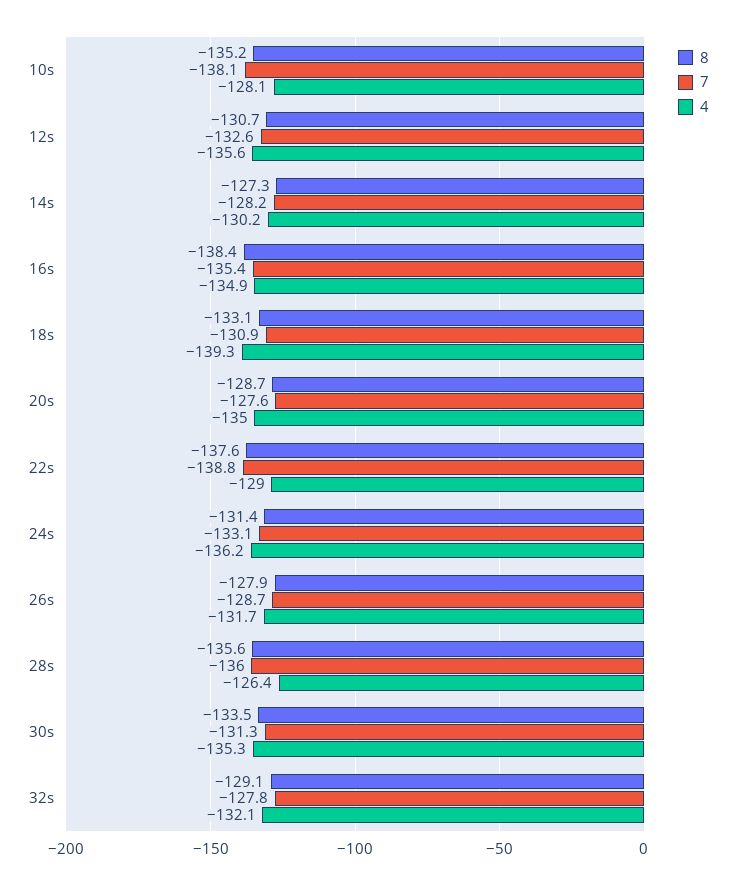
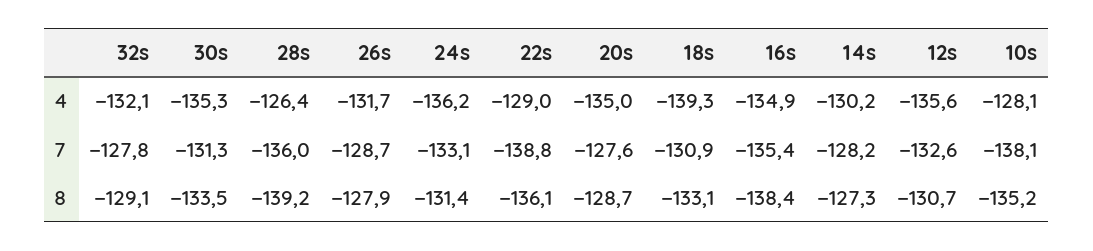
8, 22s: -137.6 -> -136.1
8, 28s: -135.6 -> -139.2

